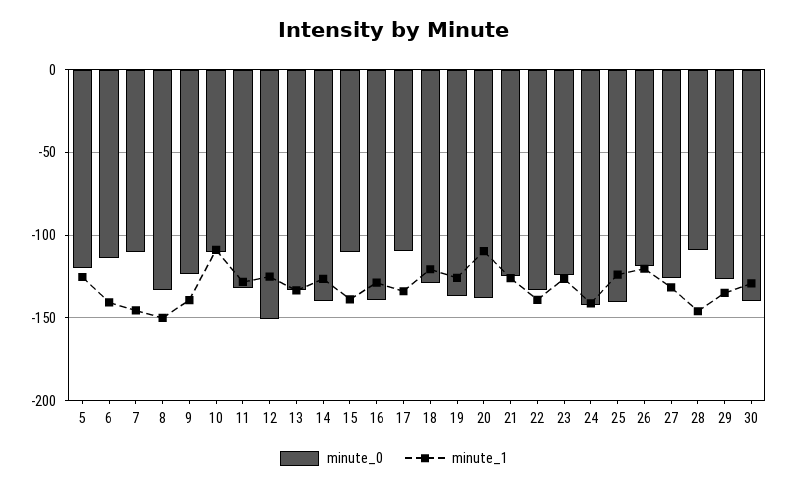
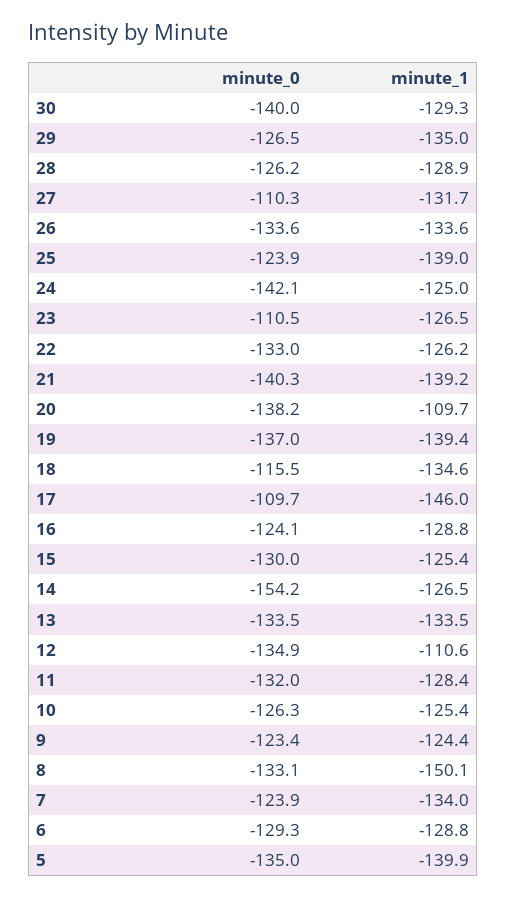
minute_0, 5: -120 -> -135
minute_1, 5: -125 -> -139.9
minute_0, 6: -115 -> -129.3
minute_1, 6: -140 -> -128.8
minute_0, 7: -110 -> -123.9
minute_1, 7: -145 -> -134
minute_1, 9: -140 -> -124.4
minute_0, 10: -110 -> -126.3
minute_1, 10: -110 -> -125.4
minute_0, 12: -150 -> -134.9
minute_1, 12: -125 -> -110.6
minute_0, 14: -140 -> -154.2
minute_0, 15: -110 -> -130
minute_1, 15: -140 -> -125.4
minute_0, 16: -140 -> -124.1
minute_1, 17: -135 -> -146
minute_0, 18: -130 -> -115.5
minute_1, 18: -120 -> -134.6
minute_1, 19: -125 -> -139.4
minute_0, 21: -125 -> -140.3
minute_1, 21: -125 -> -139.2
minute_1, 22: -140 -> -126.2
minute_0, 23: -125 -> -110.5
minute_1, 24: -140 -> -125
minute_0, 25: -140 -> -123.9
minute_1, 25: -125 -> -139
minute_0, 26: -120 -> -133.6
minute_1, 26: -120 -> -133.6
minute_0, 27: -125 -> -110.3
minute_0, 28: -110 -> -126.2
minute_1, 28: -145 -> -128.9

